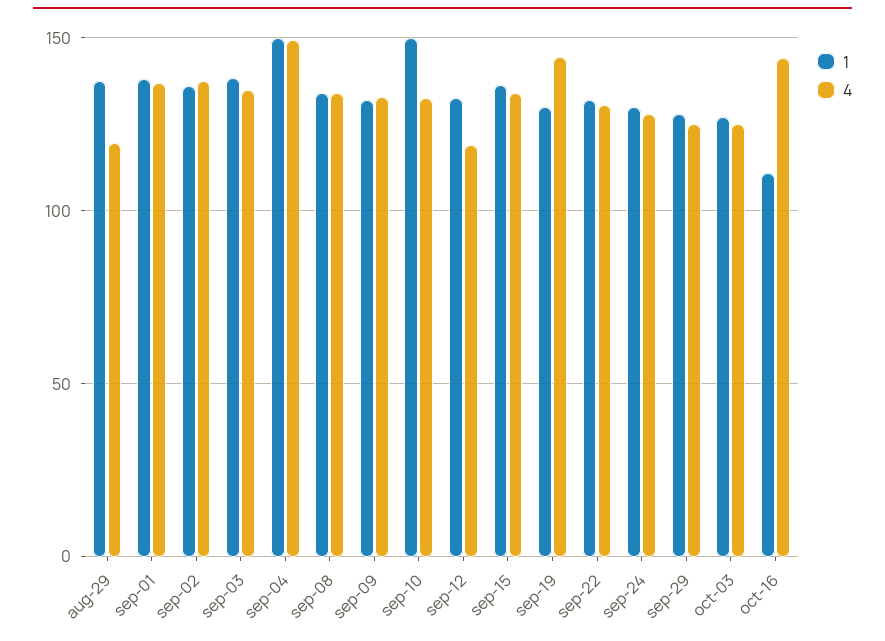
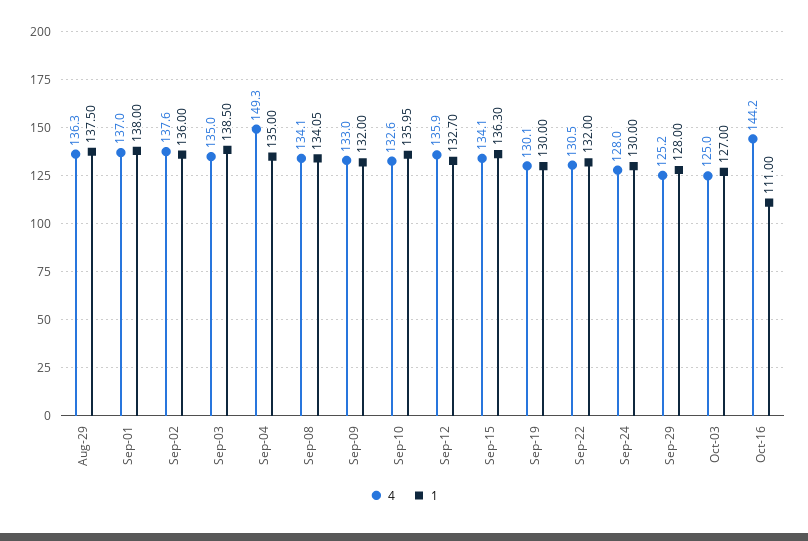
4, aug-29: 120 -> 136.3
1, sep-04: 150 -> 135
1, sep-10: 150 -> 135.95
4, sep-12: 120 -> 135.9
4, sep-19: 145 -> 130.1

